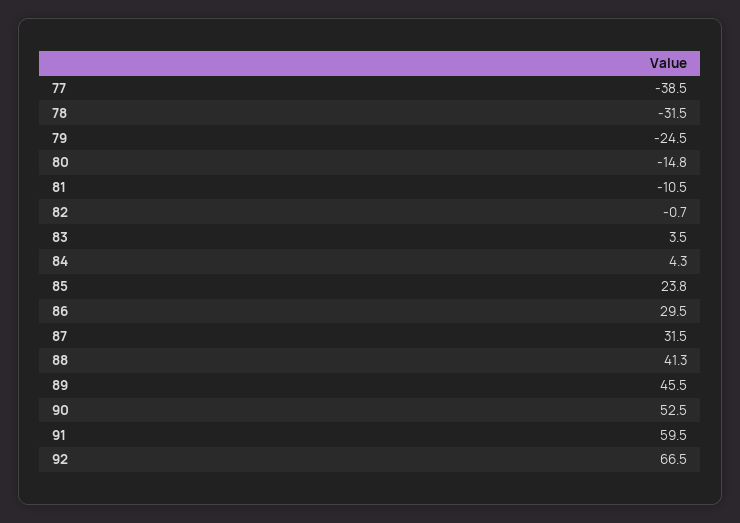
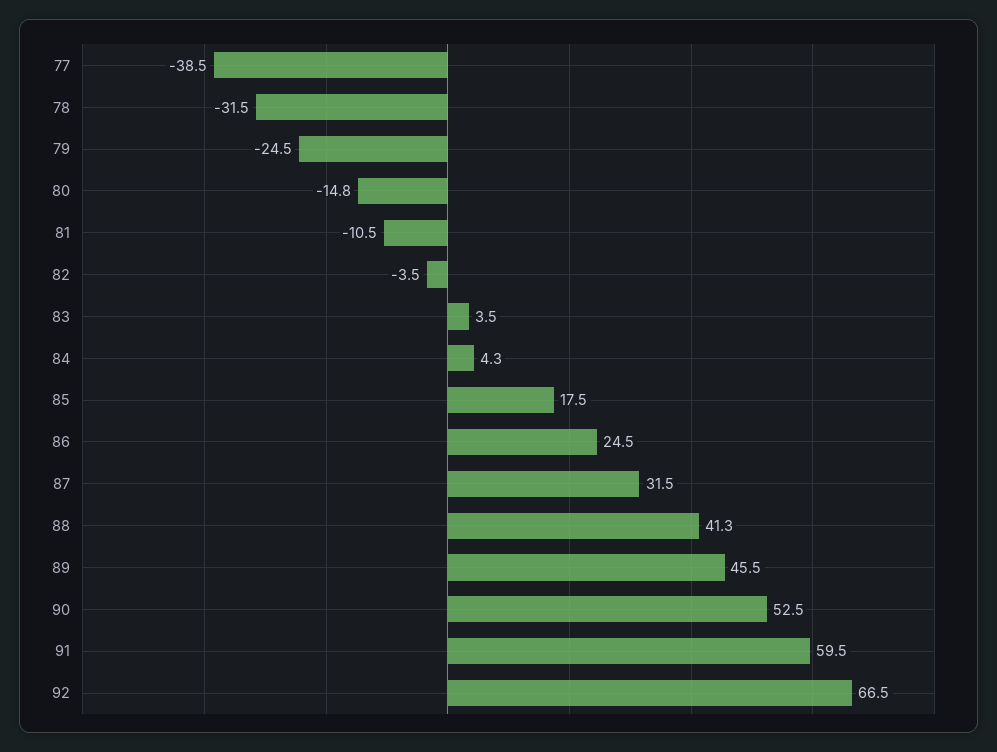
82: -0.7 -> -3.5
85: 23.8 -> 17.5
86: 29.5 -> 24.5

